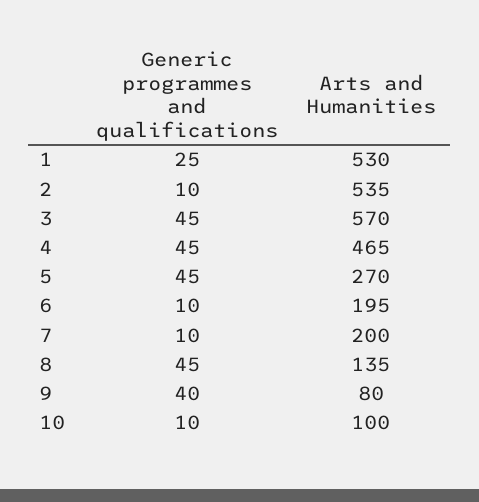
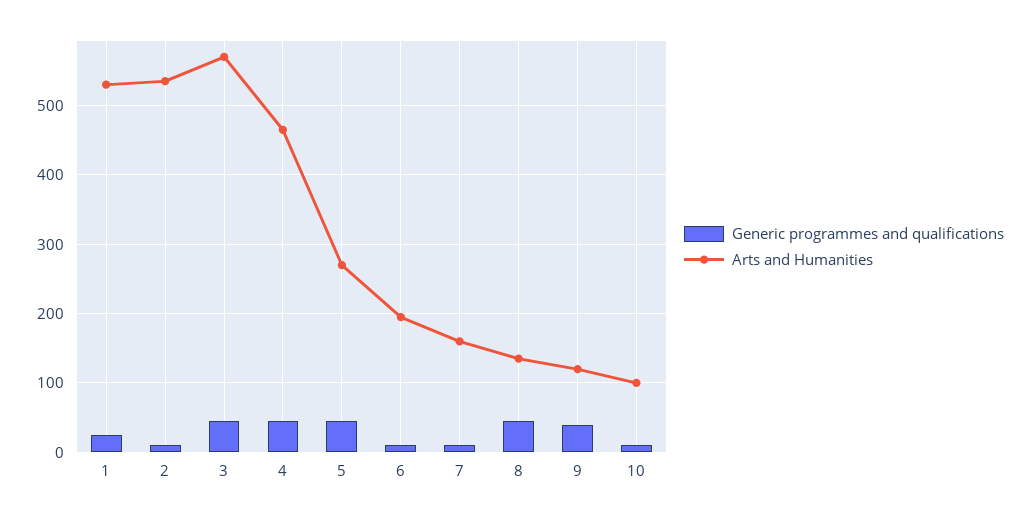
Arts and Humanities, 7: 200 -> 160
Arts and Humanities, 9: 80 -> 120

